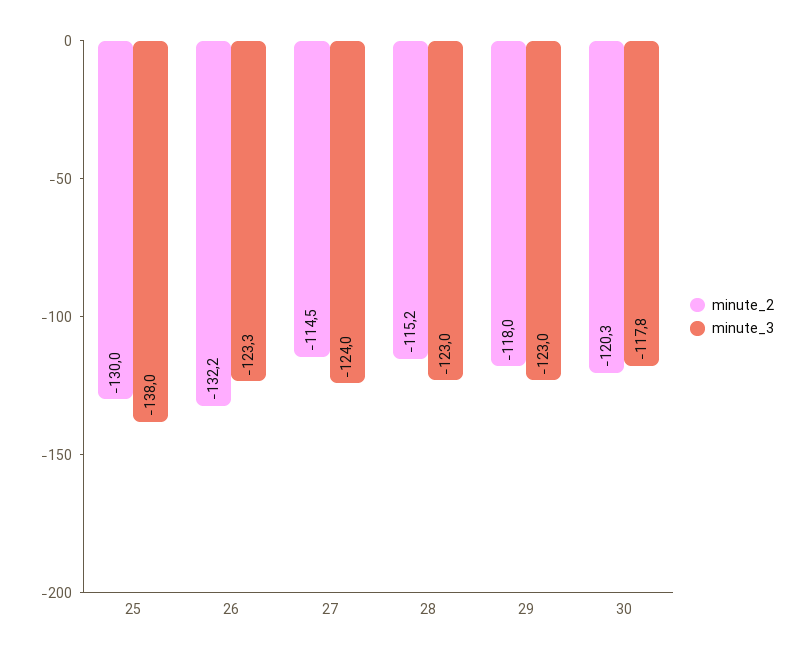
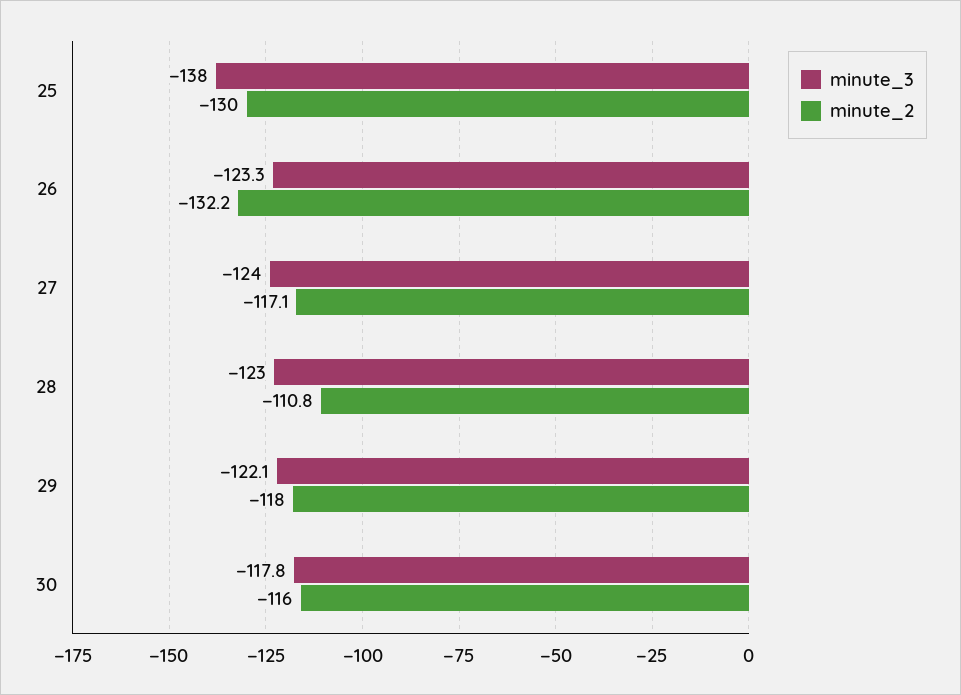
minute_2, 27: -114.5 -> -117.1
minute_2, 28: -115.2 -> -110.8
minute_3, 29: -123 -> -122.1
minute_2, 30: -120.3 -> -116

